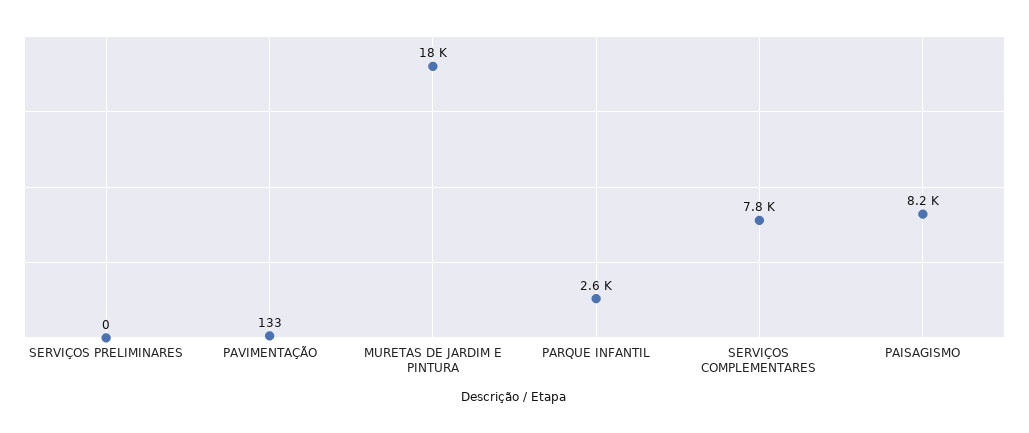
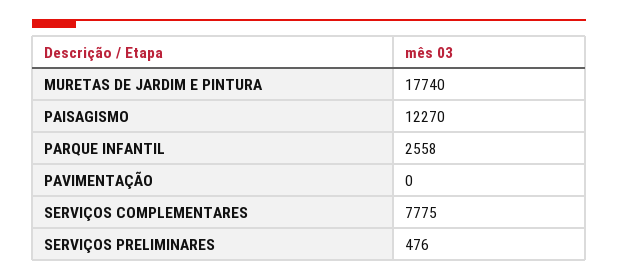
SERVIÇOS PRELIMINARES: 0 -> 476
PAVIMENTAÇÃO: 133 -> 0
PAISAGISMO: 8200 -> 12270

